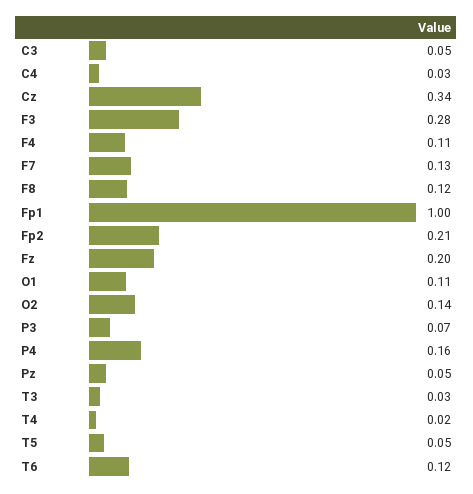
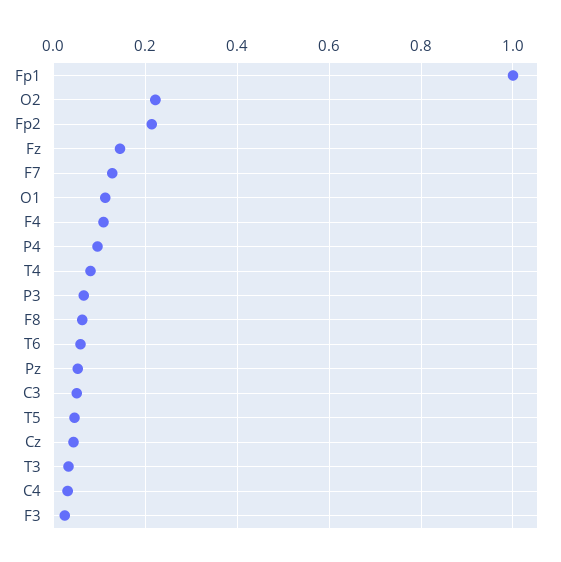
Cz: 0.34 -> 0.04
F3: 0.28 -> 0.02
F8: 0.12 -> 0.06
Fz: 0.2 -> 0.14
O2: 0.14 -> 0.22
P4: 0.16 -> 0.1
T4: 0.02 -> 0.08
T6: 0.12 -> 0.06

